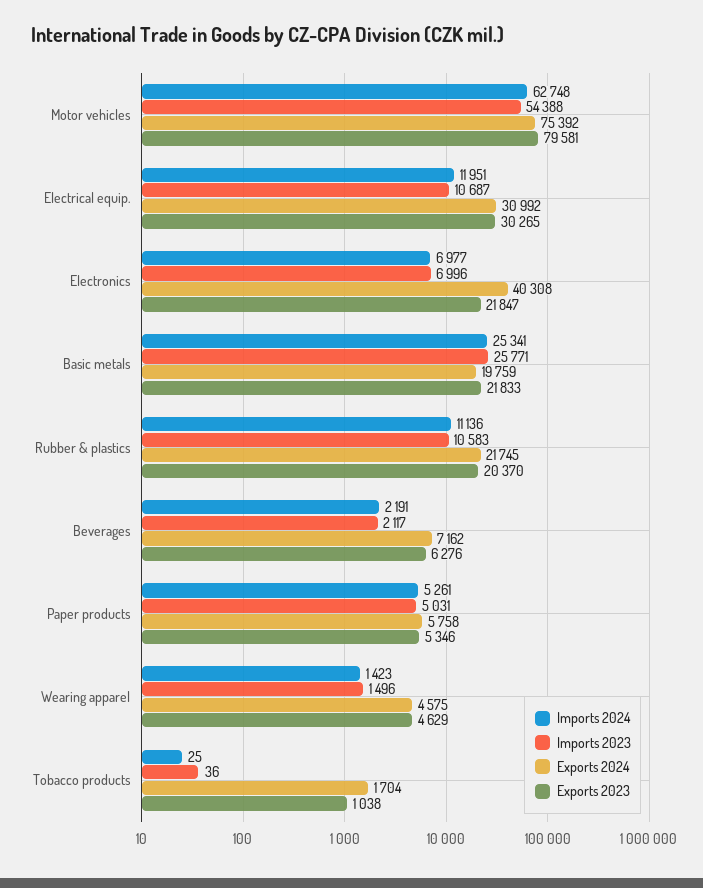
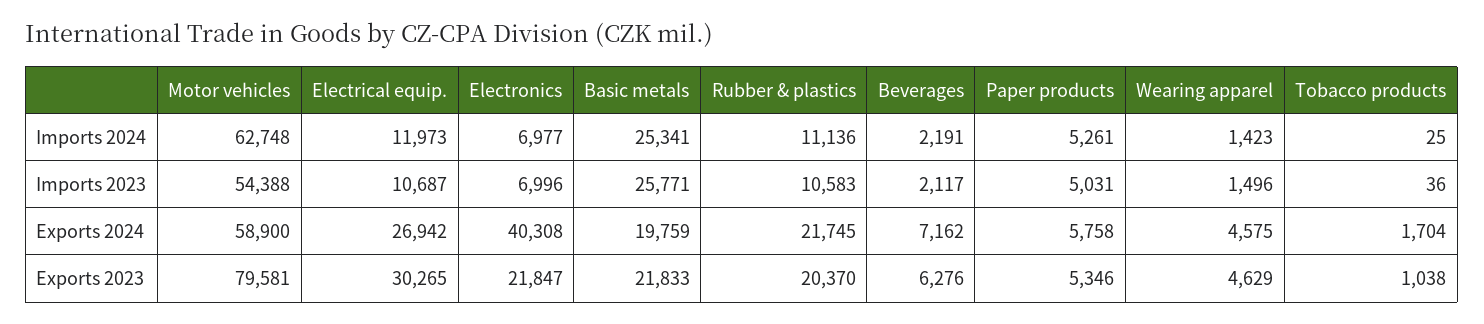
Exports 2024, Motor vehicles: 75392 -> 58900
Imports 2024, Electrical equip.: 11951 -> 11973
Exports 2024, Electrical equip.: 30992 -> 26942

